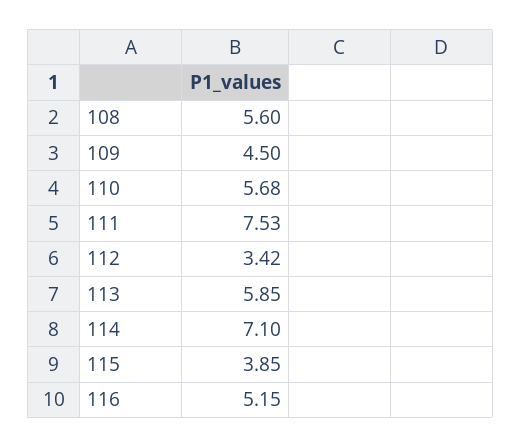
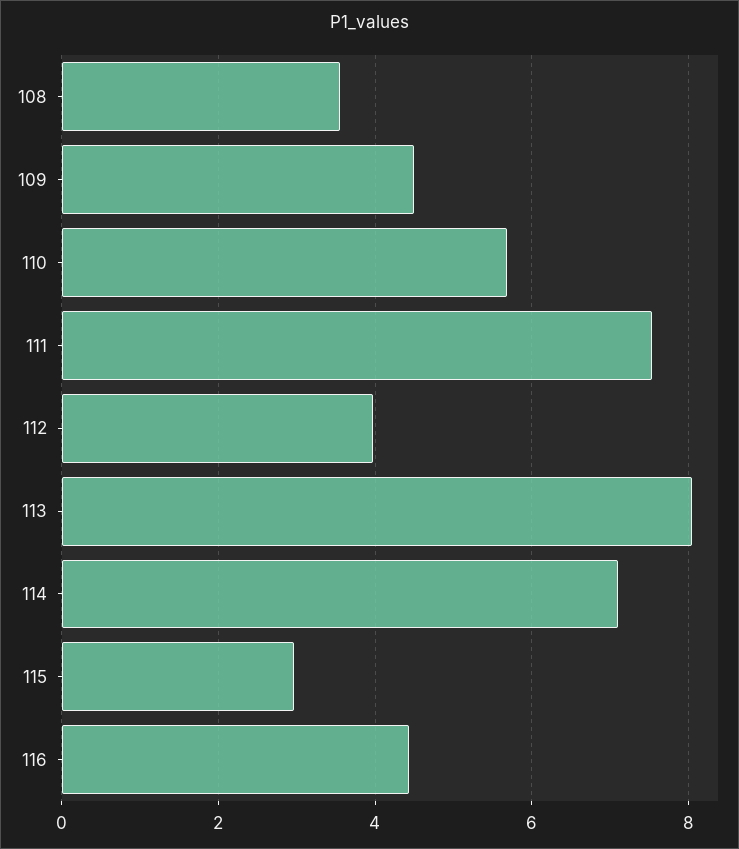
108: 5.6 -> 3.6
112: 3.42 -> 4
113: 5.85 -> 8
115: 3.85 -> 3
116: 5.15 -> 4.4

